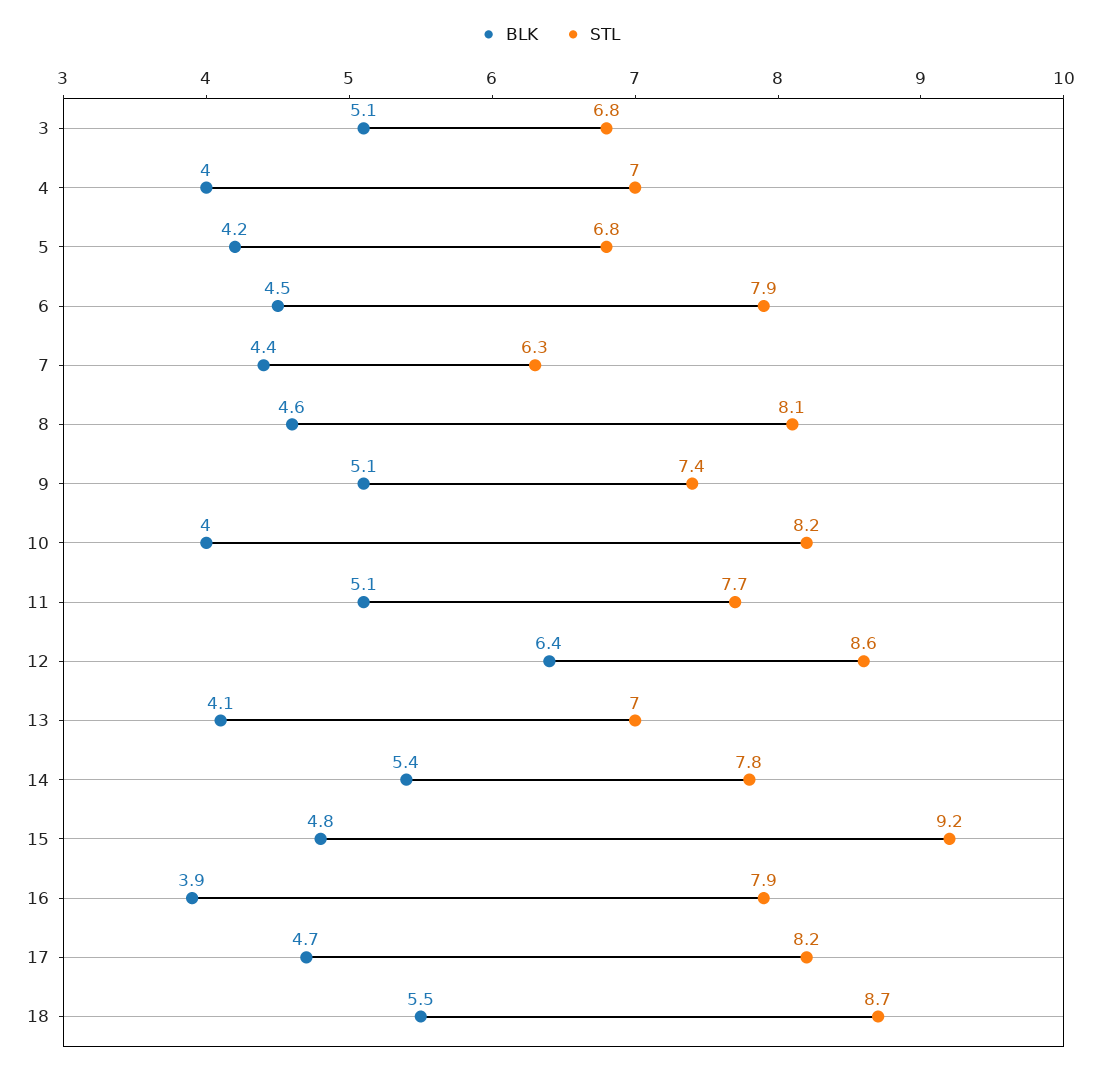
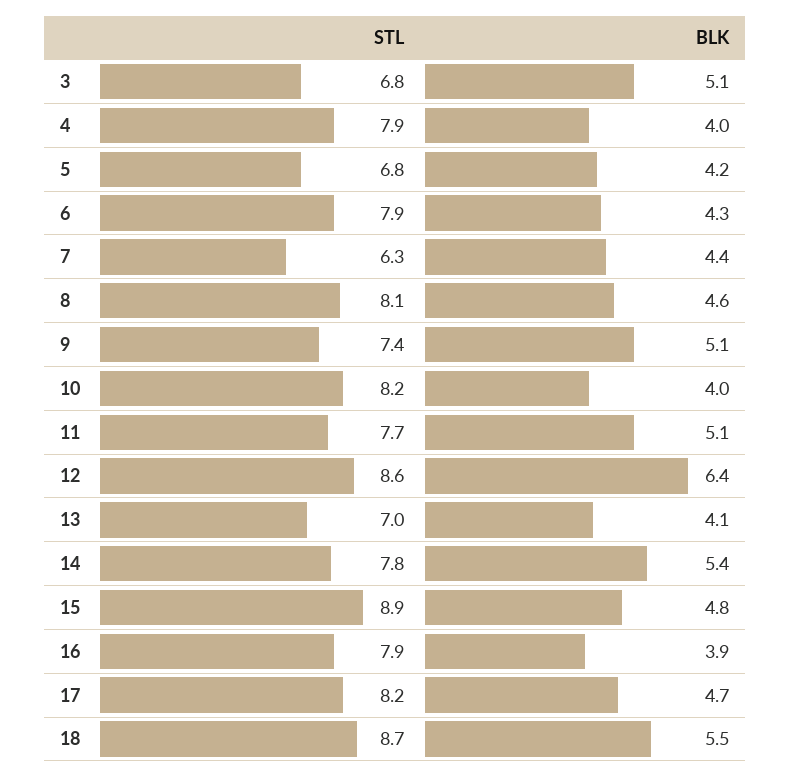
STL, 4: 7 -> 7.9
BLK, 6: 4.5 -> 4.3
STL, 15: 9.2 -> 8.9

